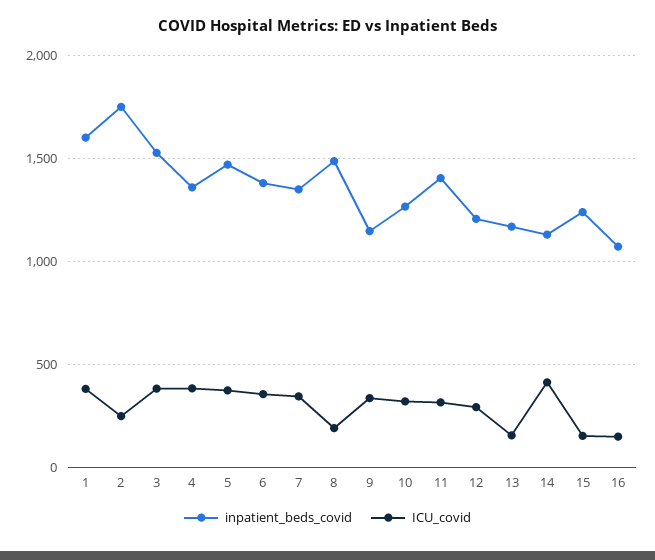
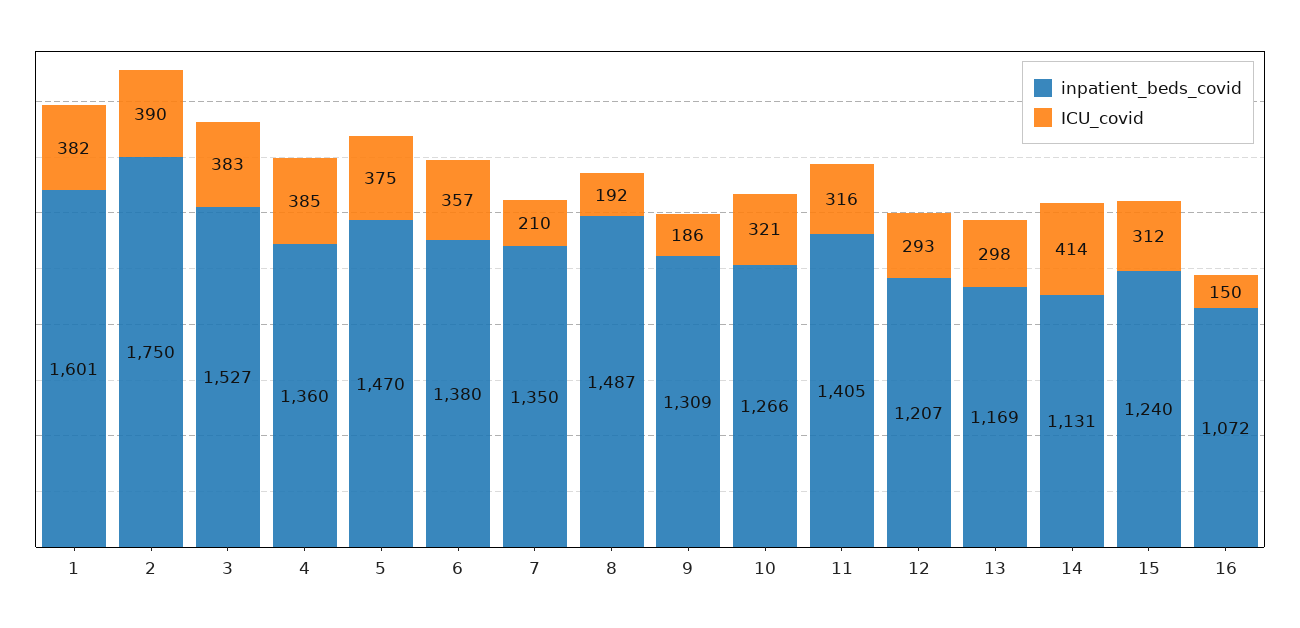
ICU_covid, 2: 250 -> 390
ICU_covid, 7: 350 -> 210
inpatient_beds_covid, 9: 1150 -> 1309
ICU_covid, 9: 350 -> 186
ICU_covid, 13: 150 -> 298
ICU_covid, 15: 150 -> 312

